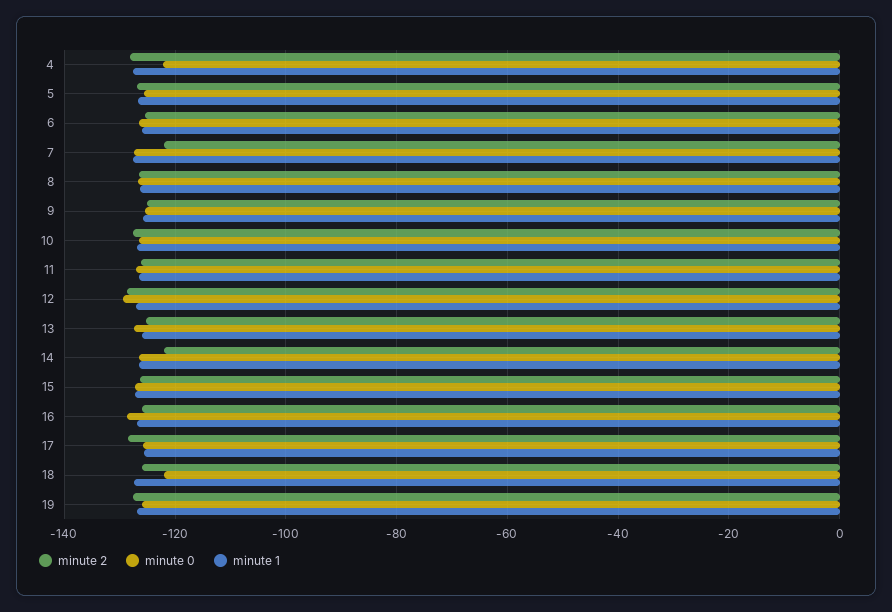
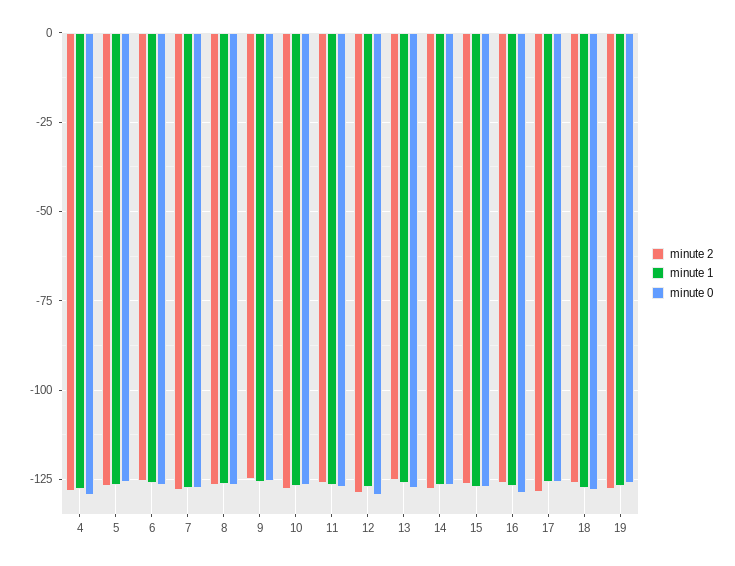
minute 0, 4: -122 -> -130
minute 2, 7: -122 -> -127.5
minute 2, 14: -122 -> -127.5
minute 0, 18: -122 -> -127.5

